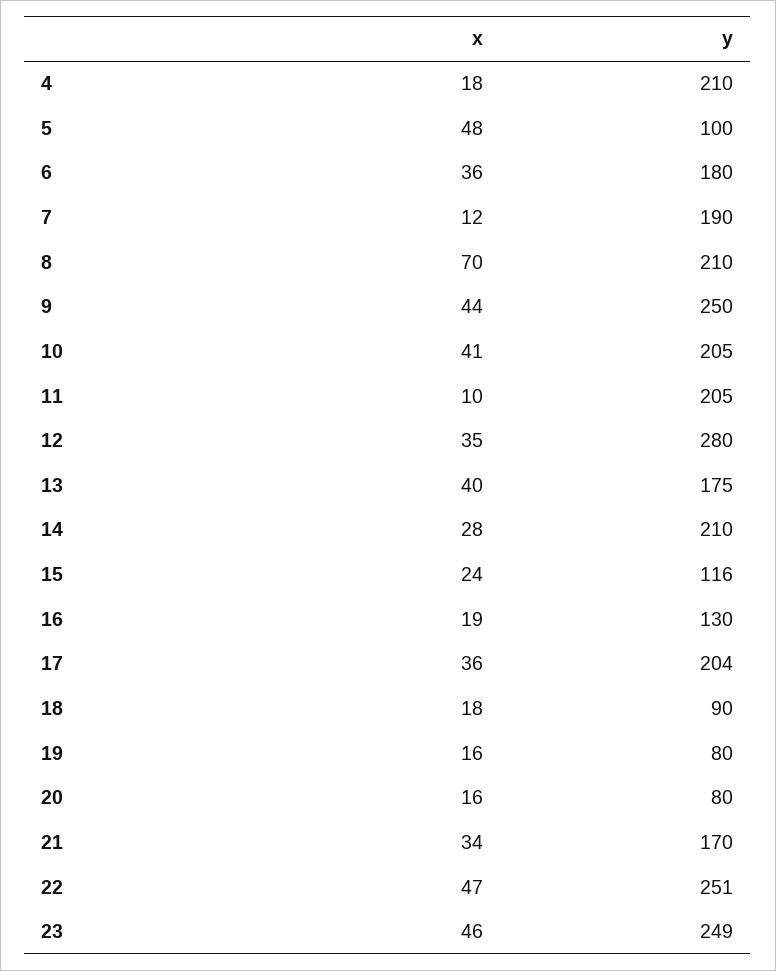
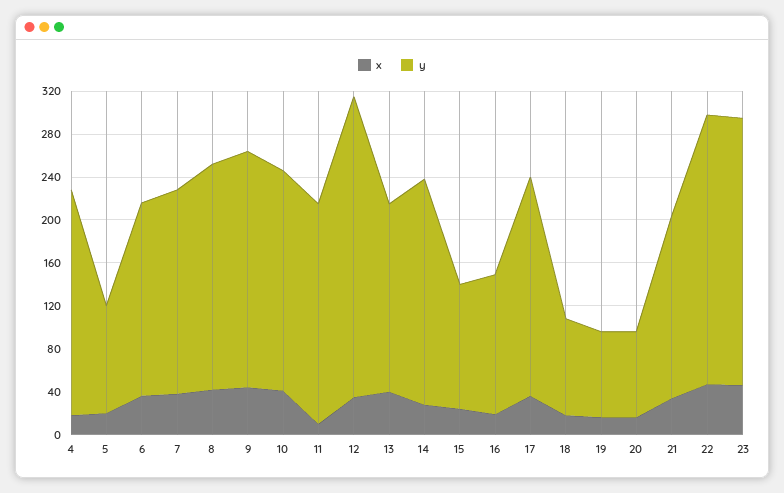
x, 5: 48 -> 20
x, 7: 12 -> 40
x, 8: 70 -> 40
y, 9: 250 -> 220

